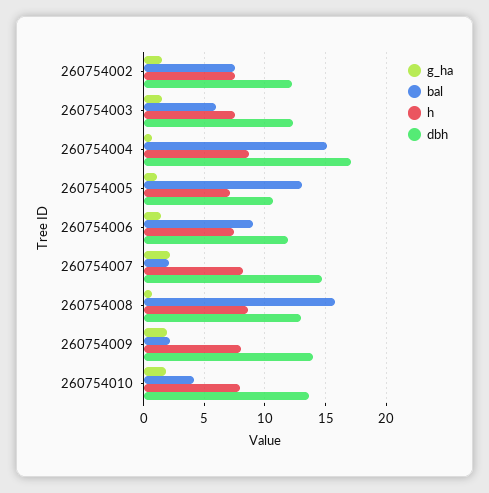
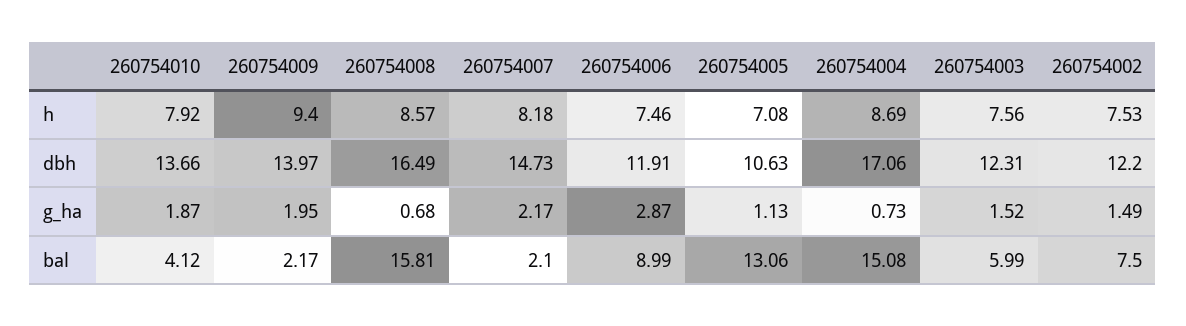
g_ha, 260754006: 1.5 -> 2.87
dbh, 260754008: 13 -> 16.49
h, 260754009: 8 -> 9.4

